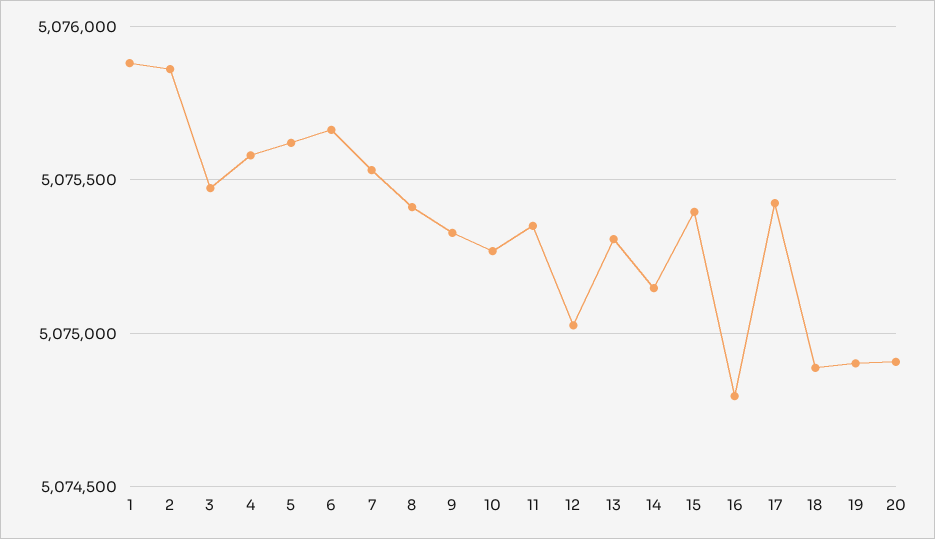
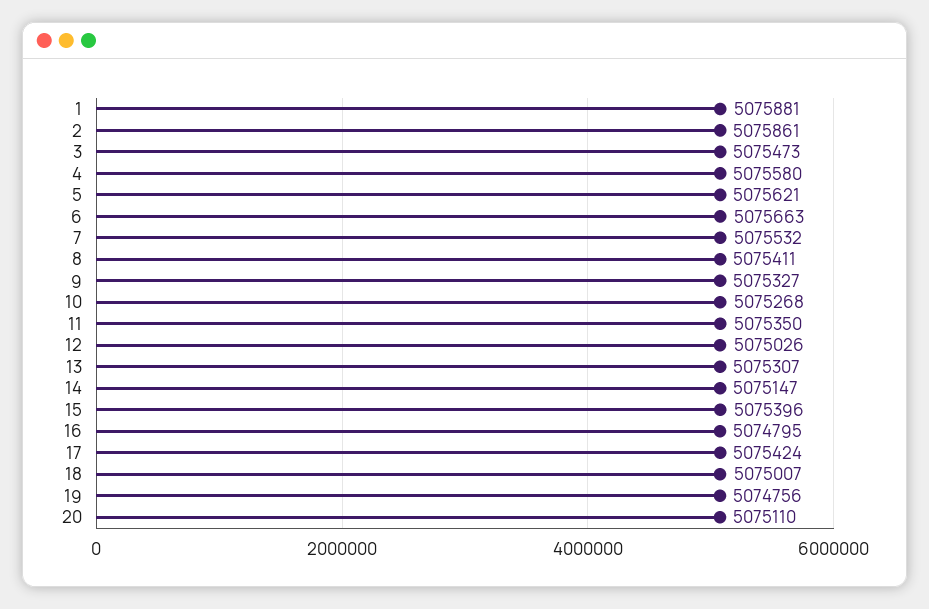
18: 5074900 -> 5075007
19: 5074900 -> 5074756
20: 5074900 -> 5075110

